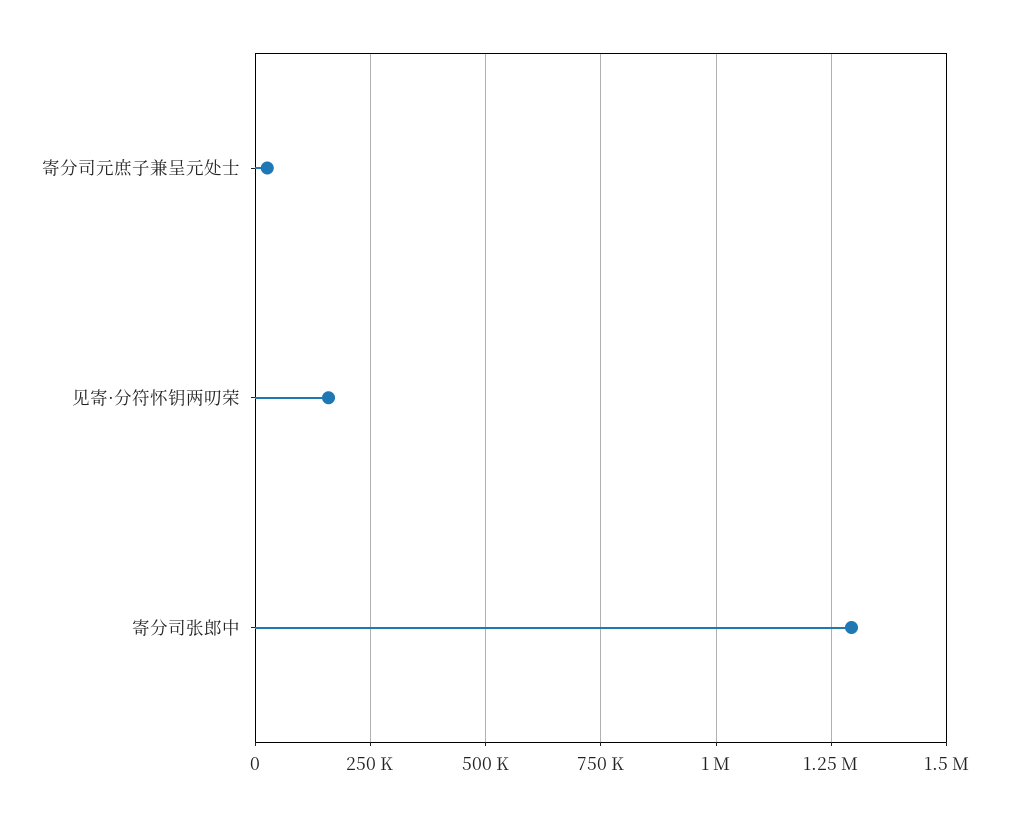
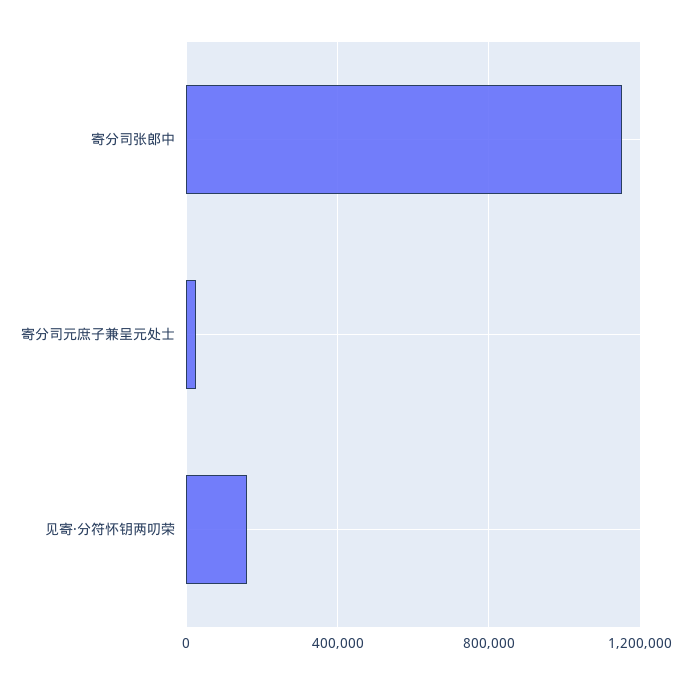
寄分司张郎中: 1300000 -> 1150000

